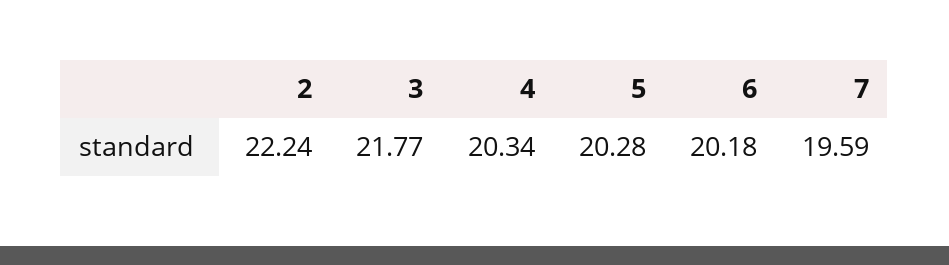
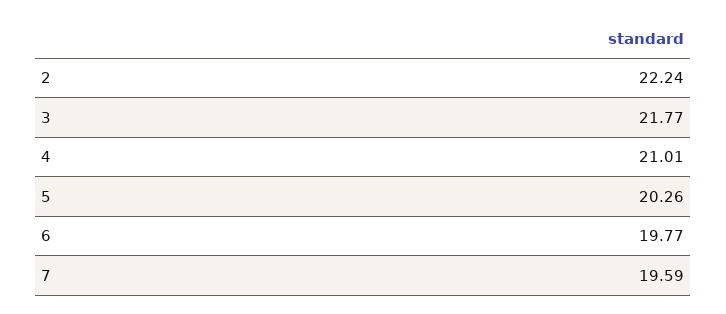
4: 20.34 -> 21.01
5: 20.28 -> 20.26
6: 20.18 -> 19.77

